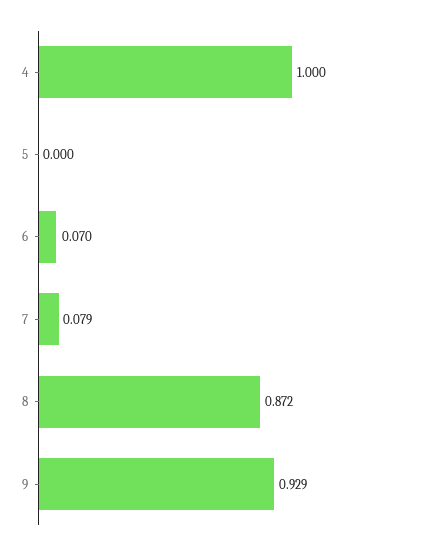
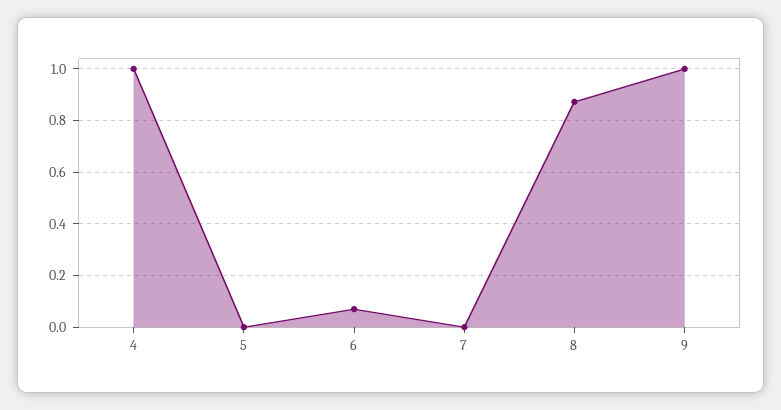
7: 0.079 -> 0
9: 0.929 -> 1

